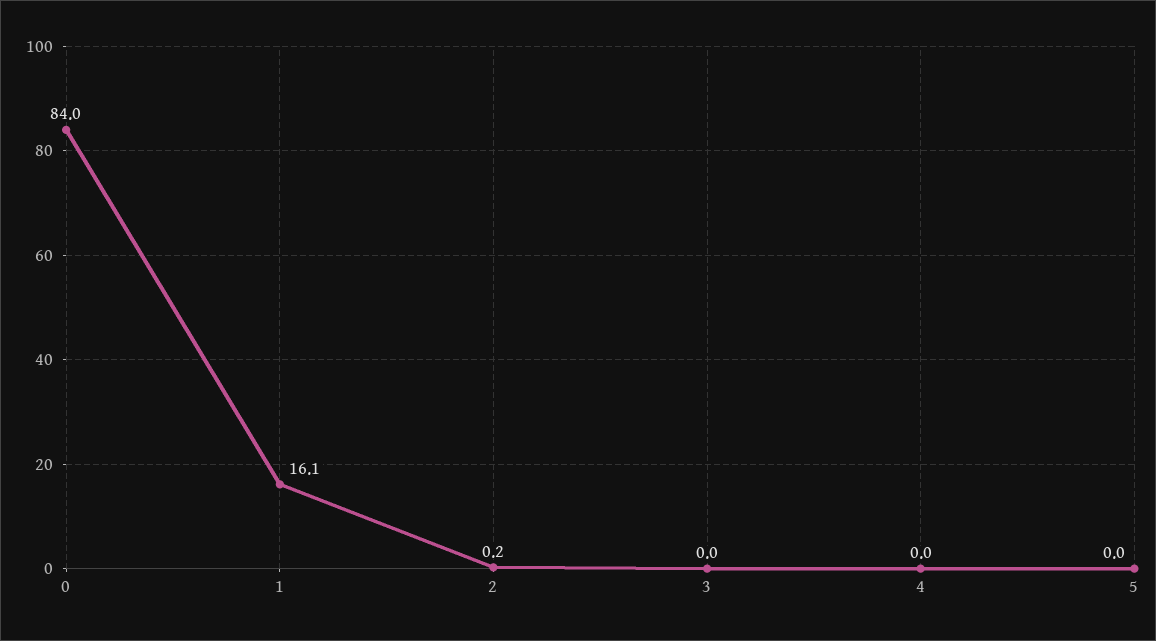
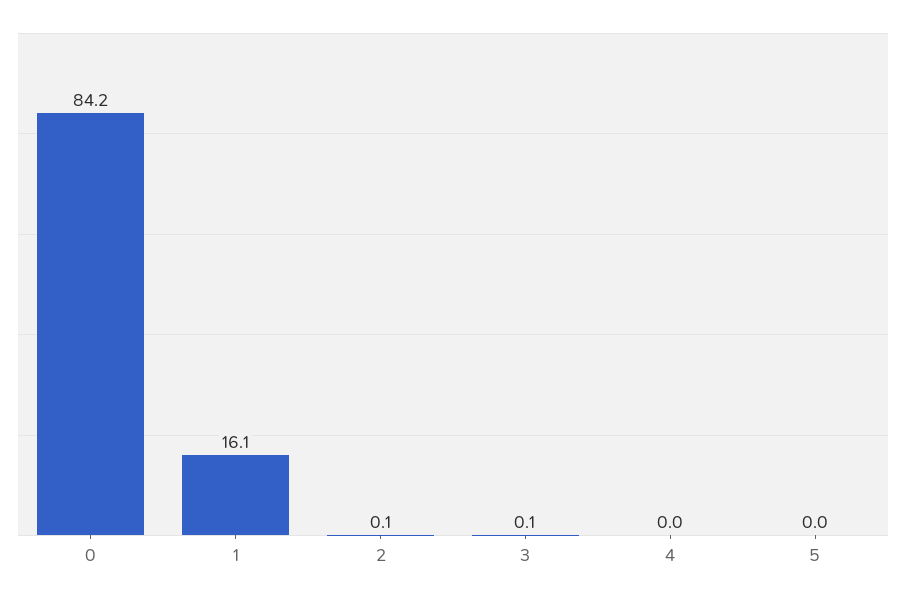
0: 84 -> 84.2
2: 0.2 -> 0.1
3: 0 -> 0.1

